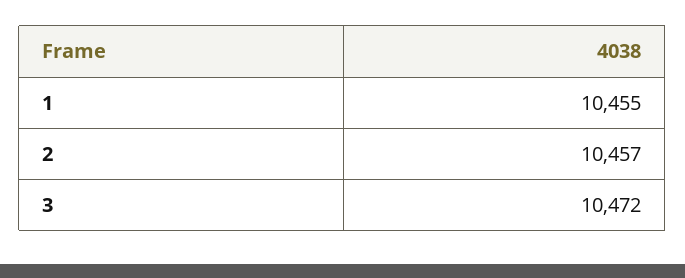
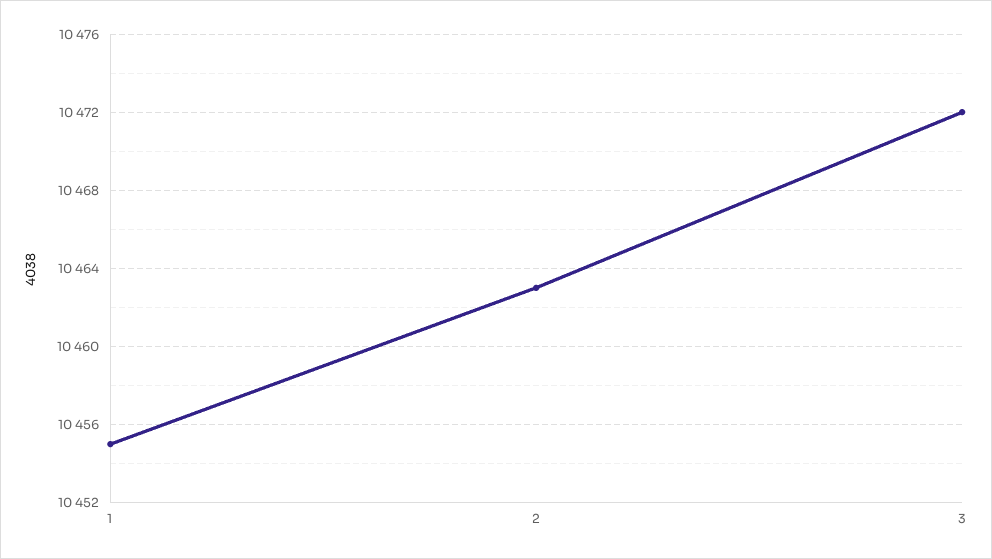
2: 10457 -> 10463

